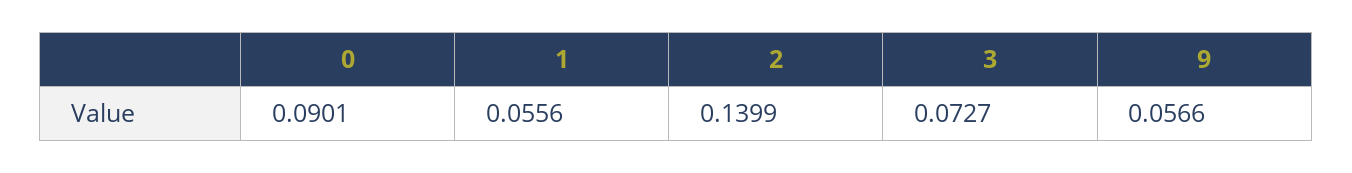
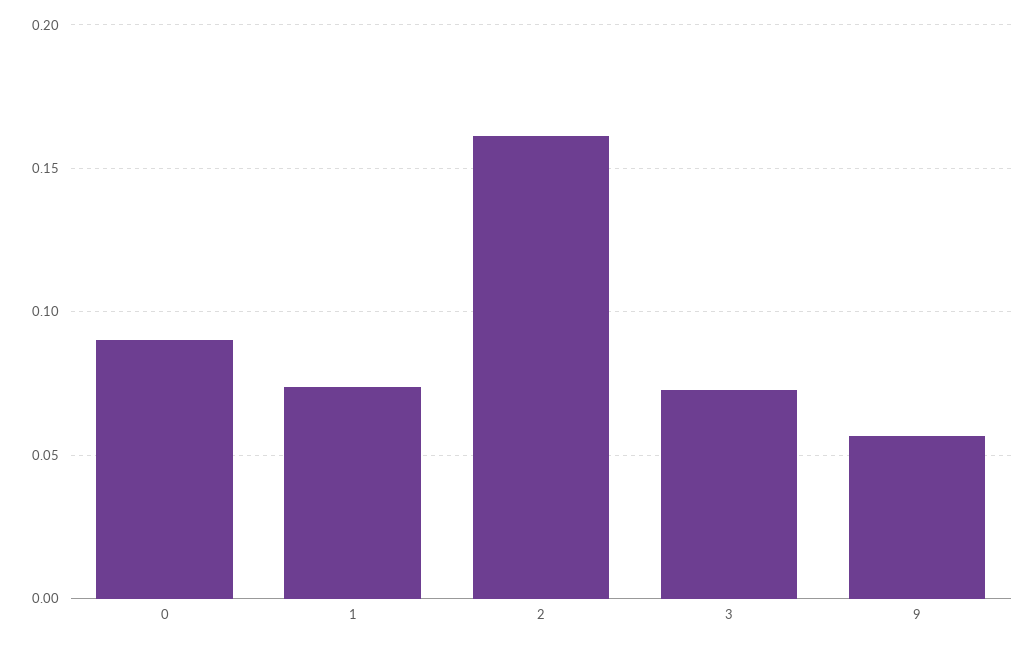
1: 0.0556 -> 0.075
2: 0.1399 -> 0.16

